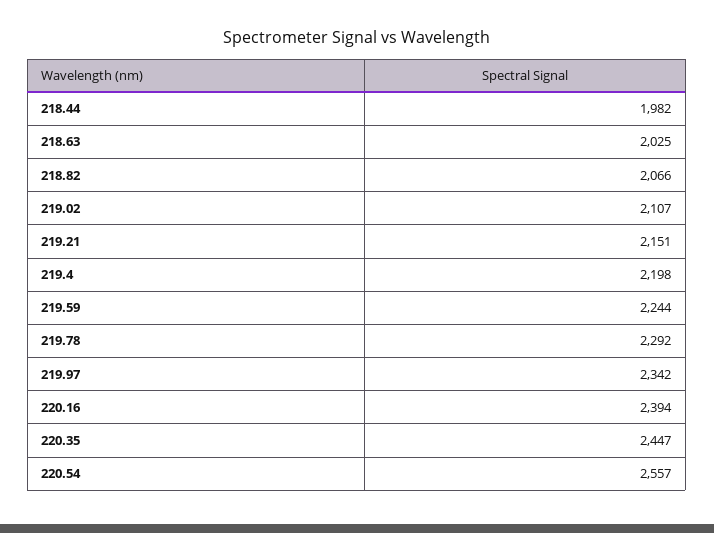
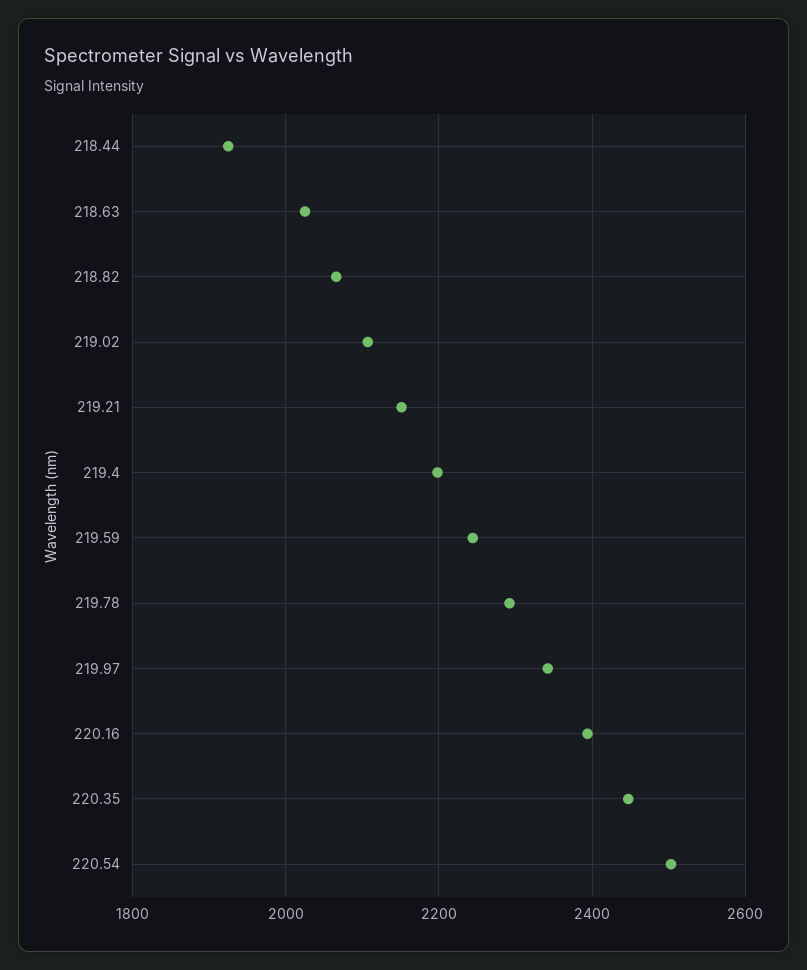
218.44: 1982 -> 1920
220.54: 2557 -> 2500

